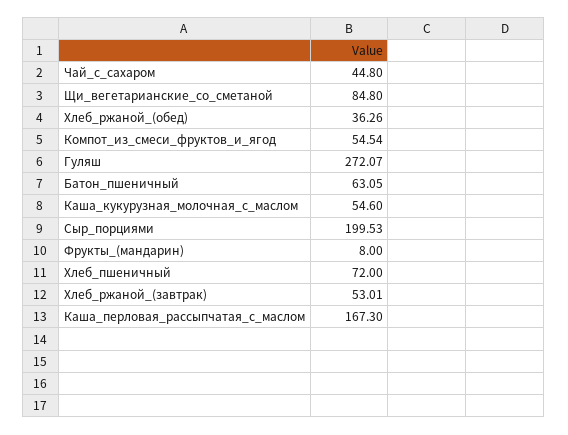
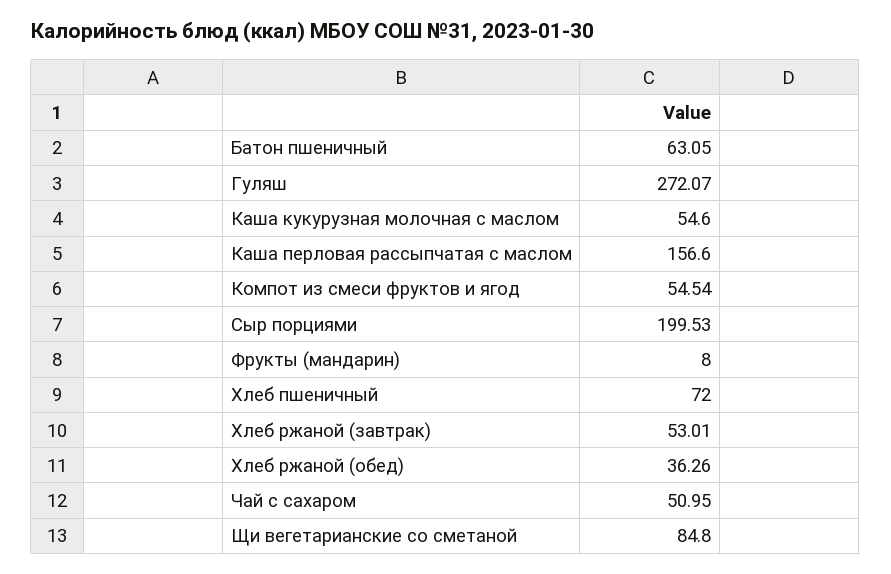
Чай_с_сахаром: 44.8 -> 50.95
Каша_перловая_рассыпчатая_с_маслом: 167.3 -> 156.6

